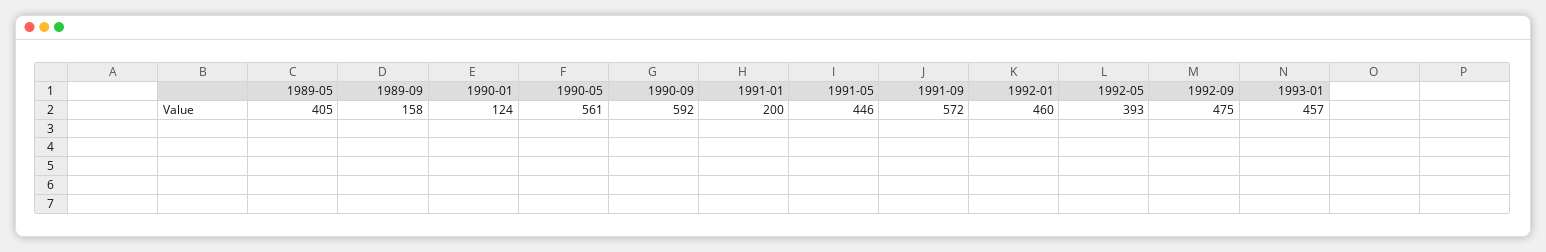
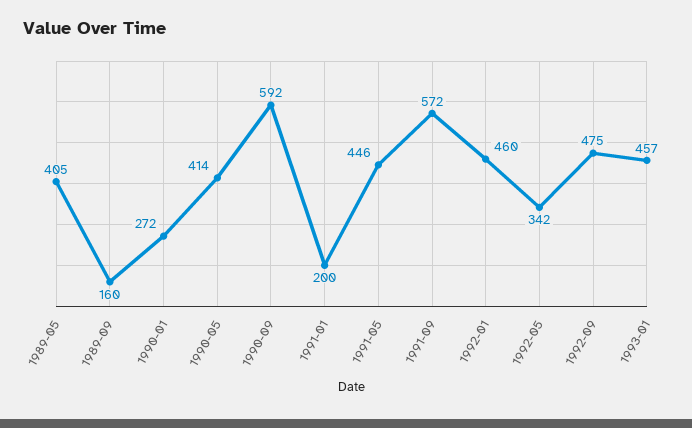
1989-09: 158 -> 160
1990-01: 124 -> 272
1990-05: 561 -> 414
1992-05: 393 -> 342

